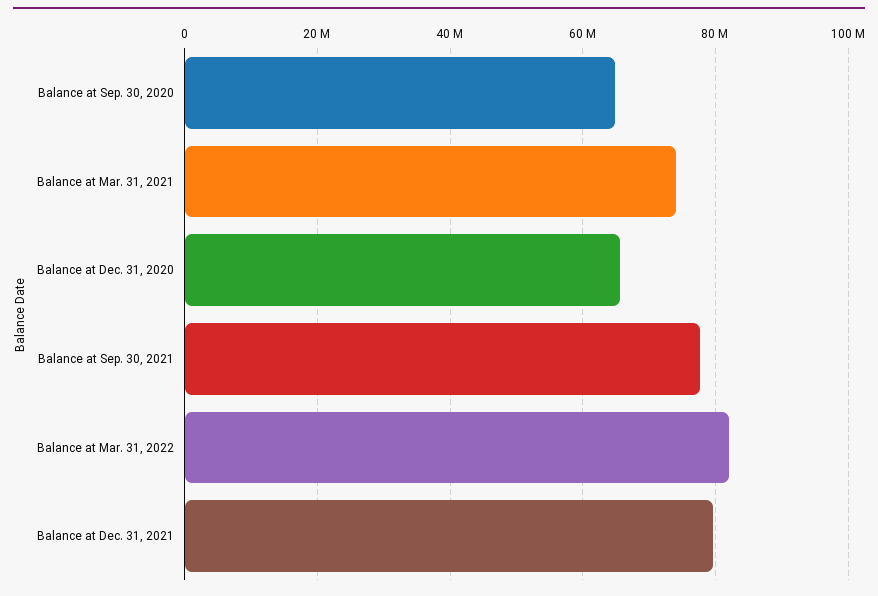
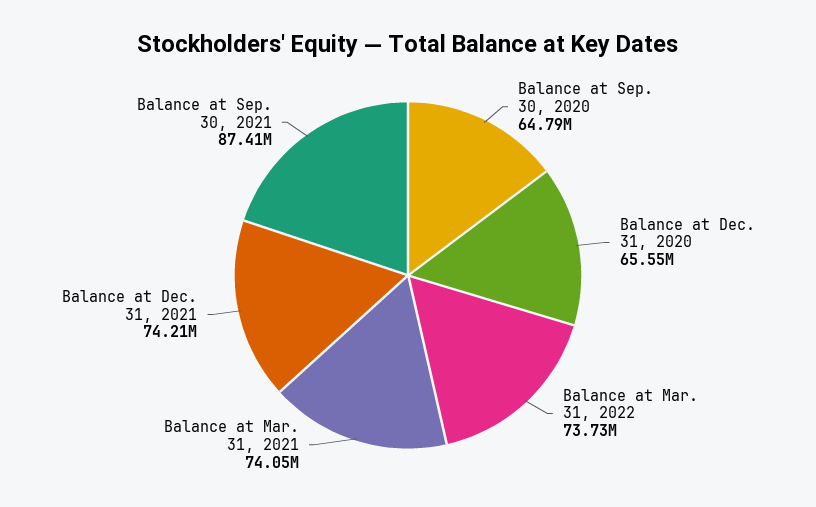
Balance at Sep. 30, 2021: 78000000 -> 87410000
Balance at Mar. 31, 2022: 82000000 -> 73730000
Balance at Dec. 31, 2021: 80000000 -> 74210000

